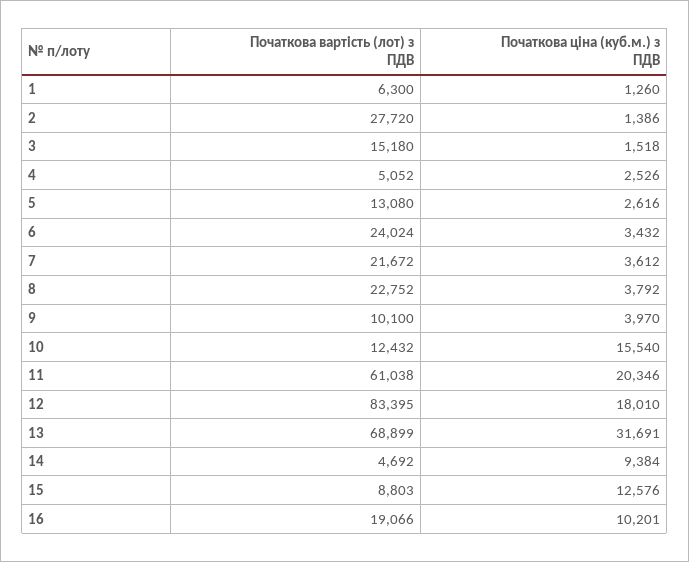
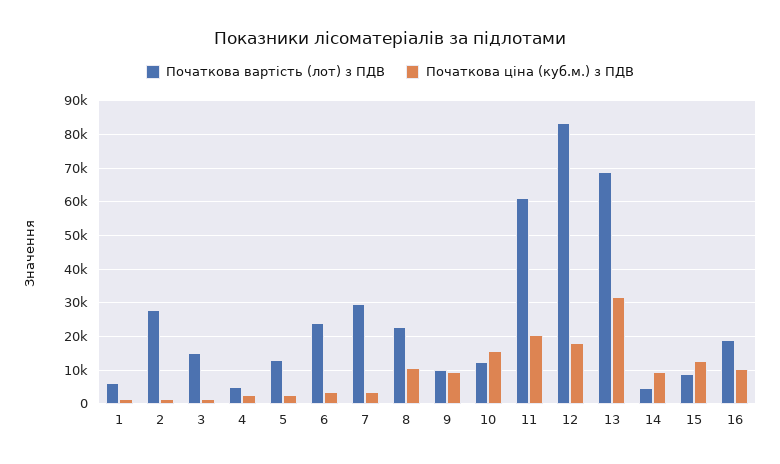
Початкова вартість (лот) з ПДВ, 7: 21672 -> 30000
Початкова ціна (куб.м.) з ПДВ, 8: 3792 -> 10000
Початкова ціна (куб.м.) з ПДВ, 9: 3970 -> 10000

